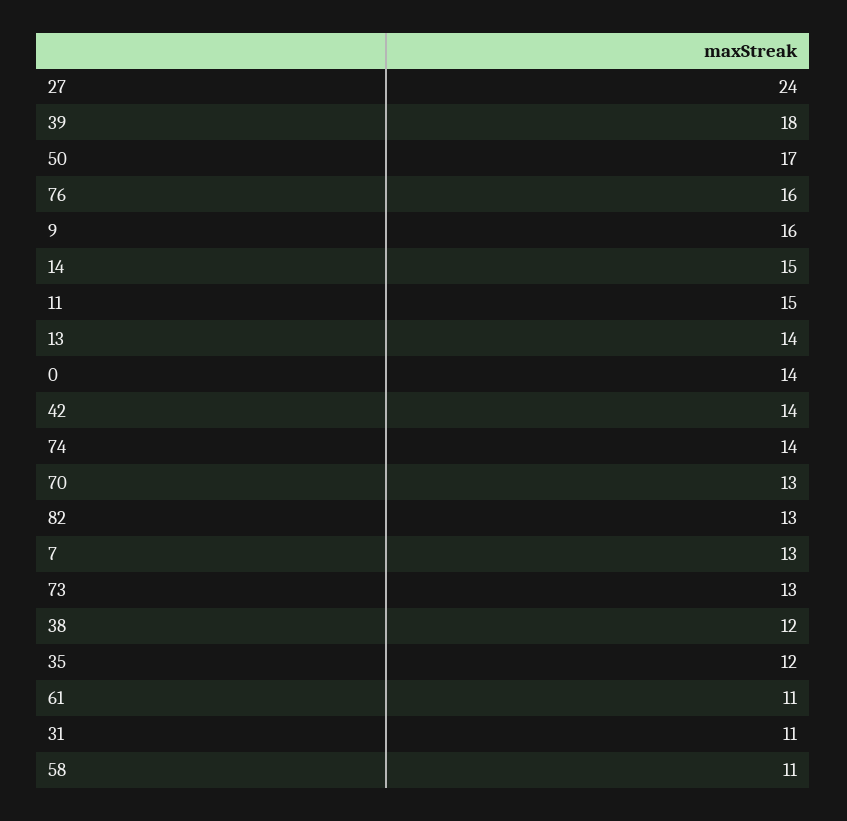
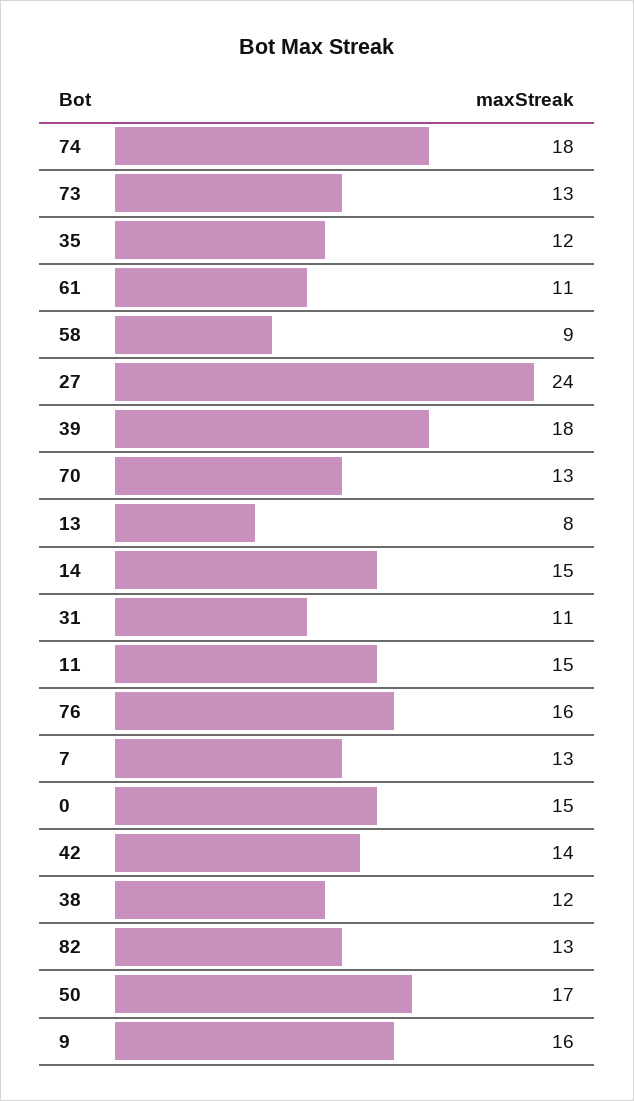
13: 14 -> 8
0: 14 -> 15
74: 14 -> 18
58: 11 -> 9

